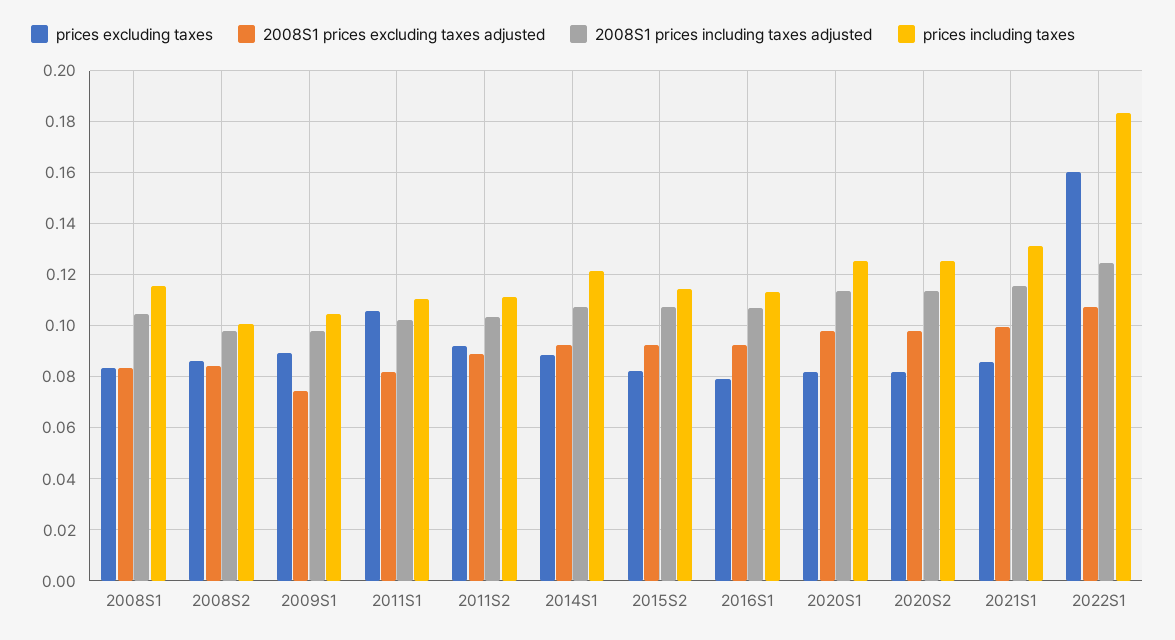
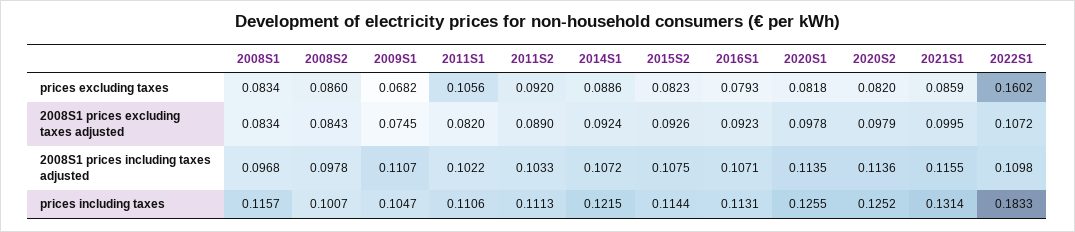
2008S1 prices including taxes adjusted, 2008S1: 0.105 -> 0.0968
prices excluding taxes, 2009S1: 0.09 -> 0.0682
2008S1 prices including taxes adjusted, 2009S1: 0.0975 -> 0.1107
2008S1 prices including taxes adjusted, 2022S1: 0.125 -> 0.1098

